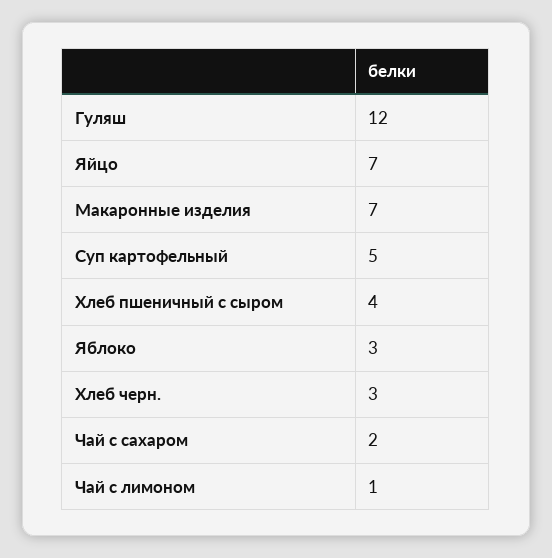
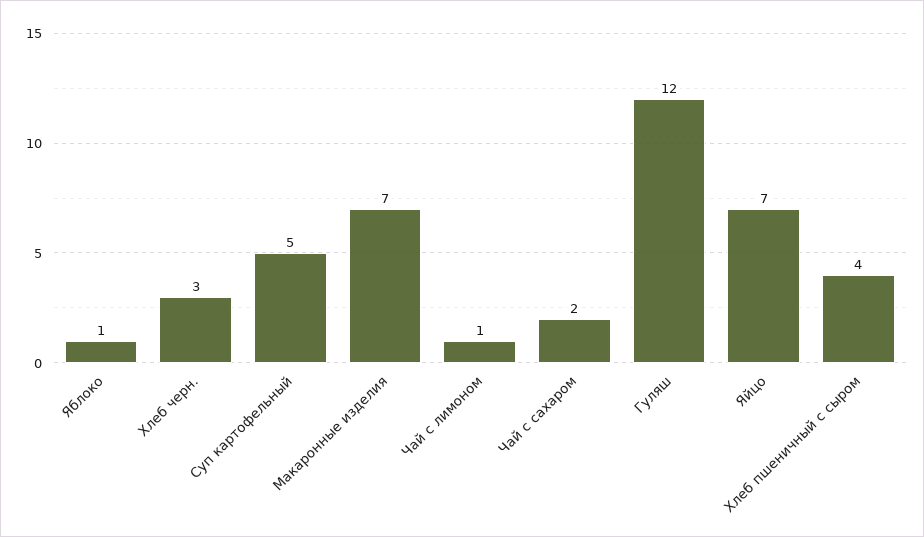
Яблоко: 3 -> 1

